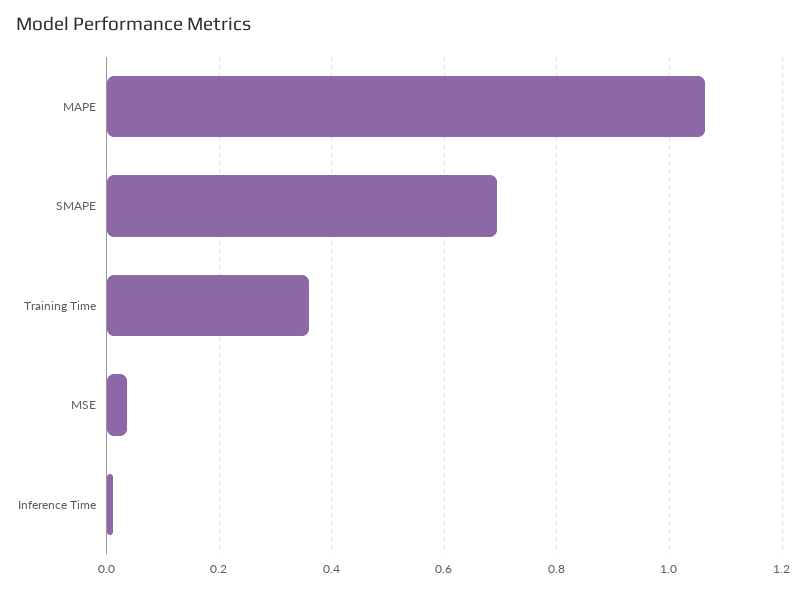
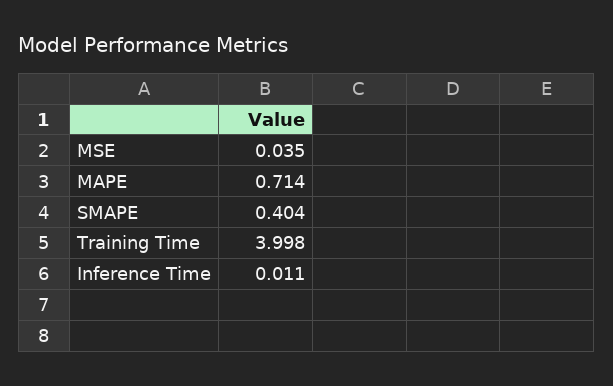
MAPE: 1.06 -> 0.714
SMAPE: 0.7 -> 0.404
Training Time: 0.36 -> 3.998

